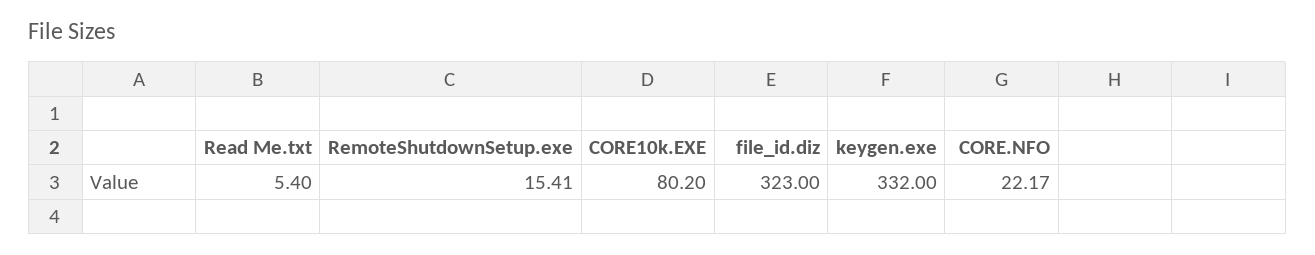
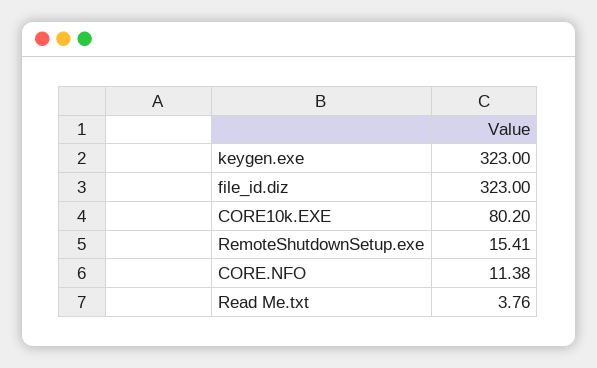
Read Me.txt: 5.4 -> 3.76
keygen.exe: 332 -> 323
CORE.NFO: 22.17 -> 11.38

